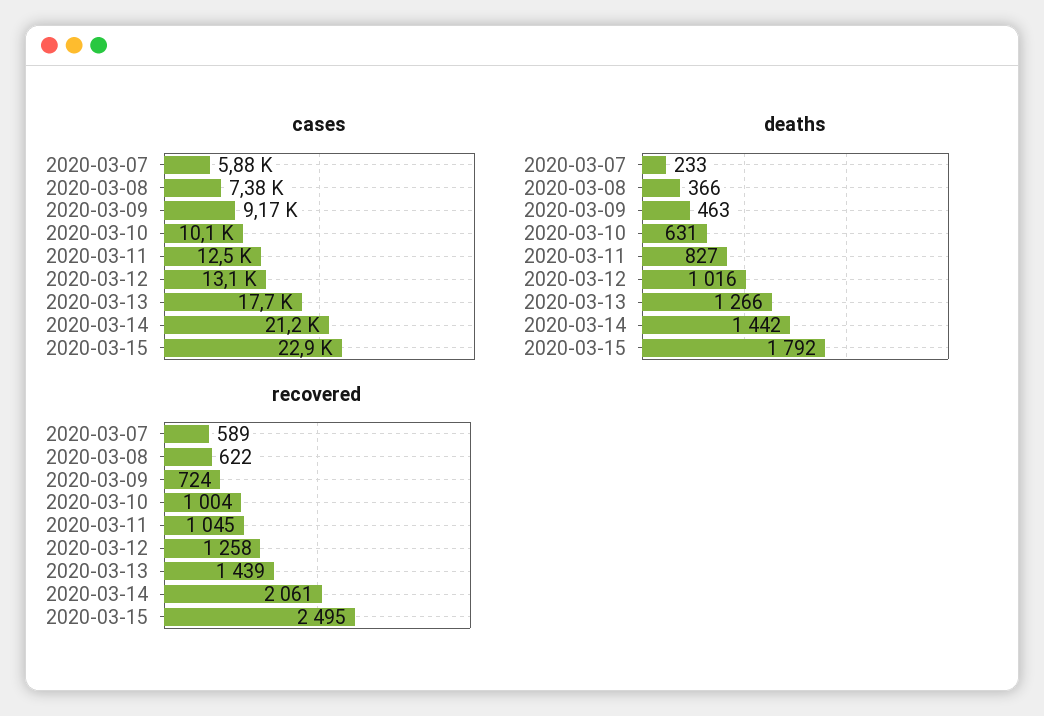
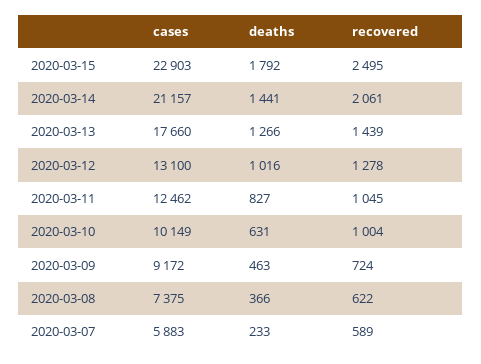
deaths, 2020-03-14: 1442 -> 1441
recovered, 2020-03-12: 1258 -> 1278

